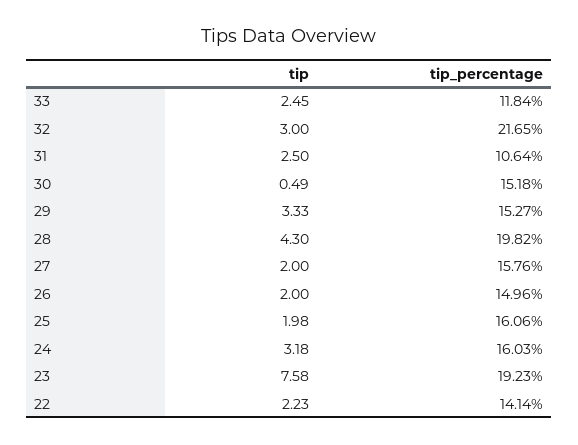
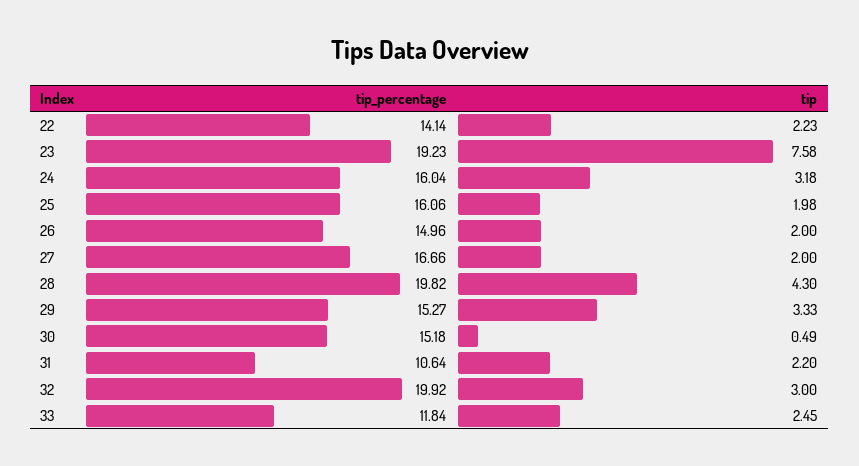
tip_percentage, 32: 21.65 -> 19.92
tip, 31: 2.5 -> 2.2
tip_percentage, 27: 15.76 -> 16.66
tip_percentage, 24: 16.03 -> 16.04

